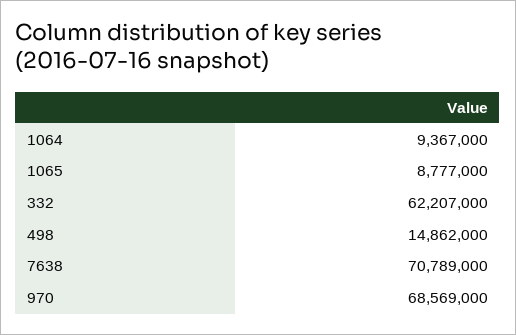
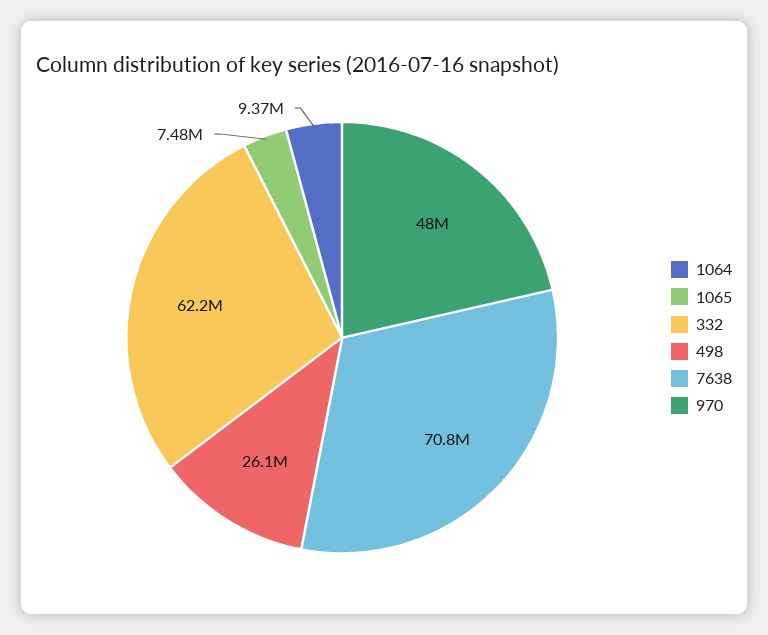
1065: 8777000 -> 7480000
498: 14862000 -> 26100000
970: 68569000 -> 48000000

